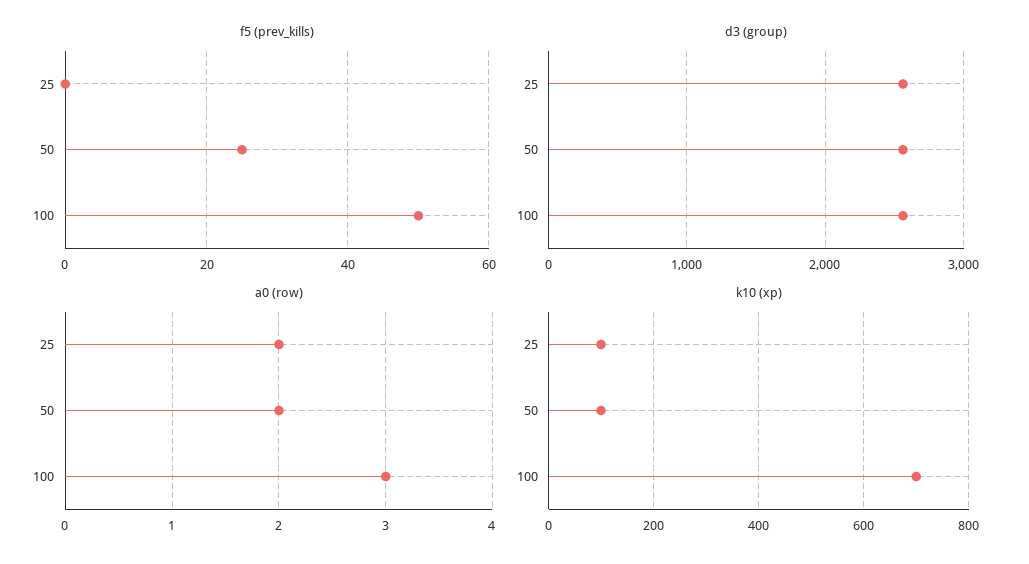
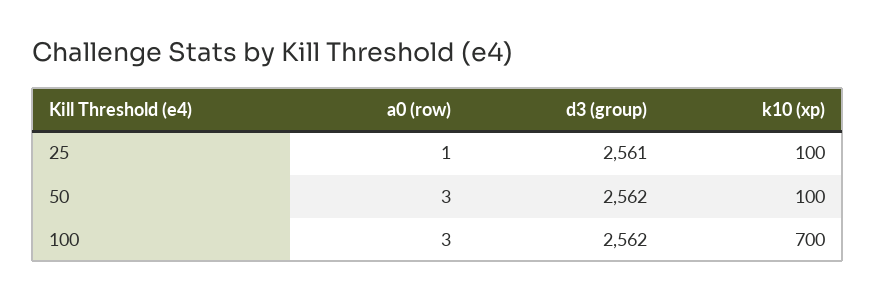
f5 (prev_kills), 25: 0 -> none
f5 (prev_kills), 50: 25 -> none
f5 (prev_kills), 100: 50 -> none
a0 (row), 25: 2 -> 1
a0 (row), 50: 2 -> 3

